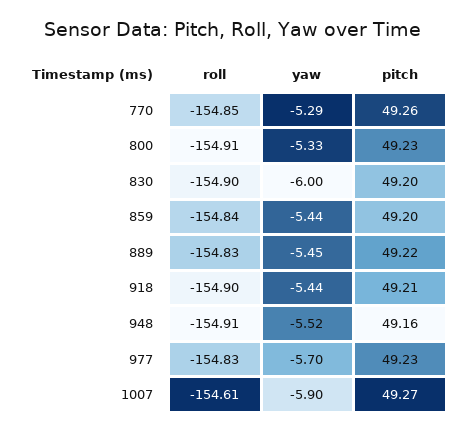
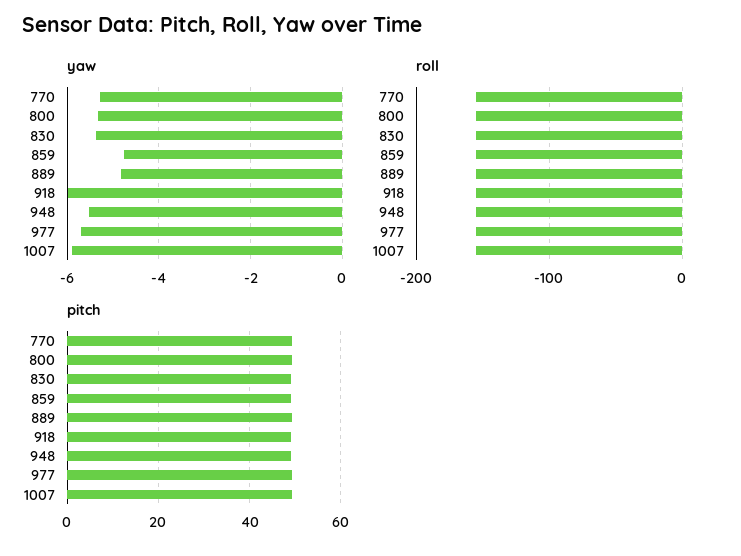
yaw, 830: -6 -> -5.4
yaw, 859: -5.44 -> -4.8
yaw, 889: -5.45 -> -4.8
yaw, 918: -5.44 -> -6

